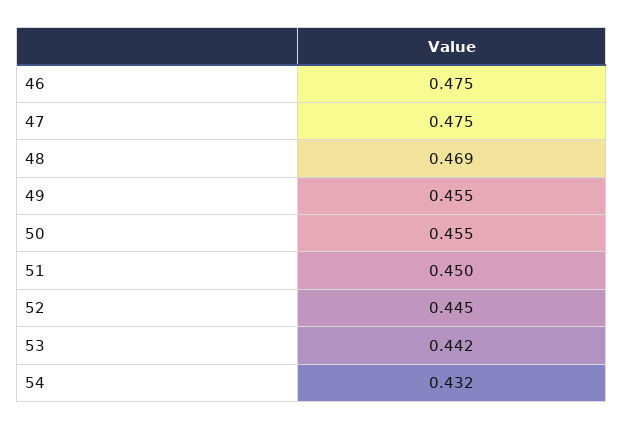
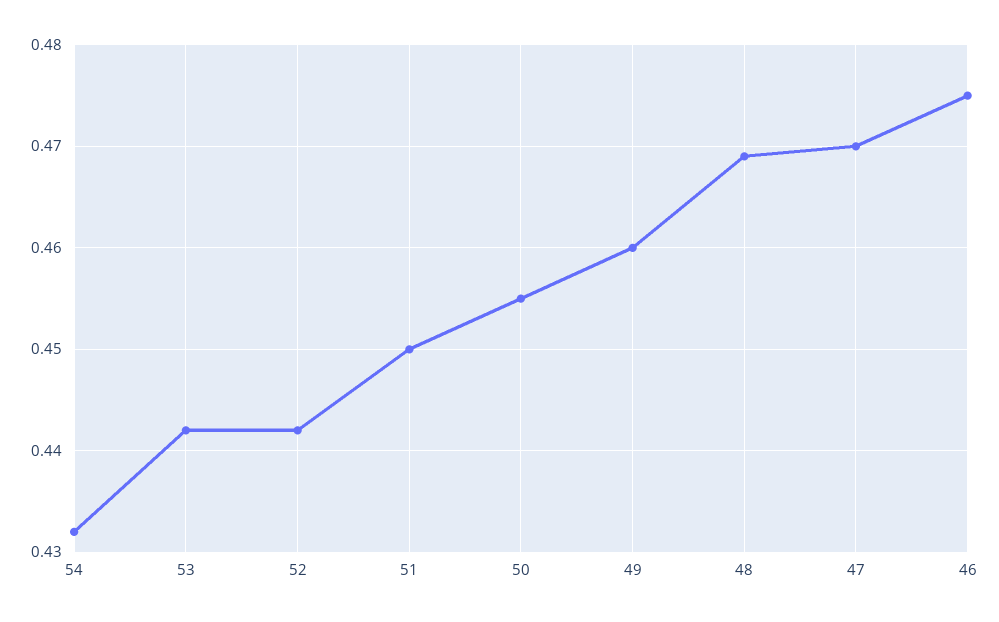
47: 0.475 -> 0.47
49: 0.455 -> 0.46
52: 0.445 -> 0.442

